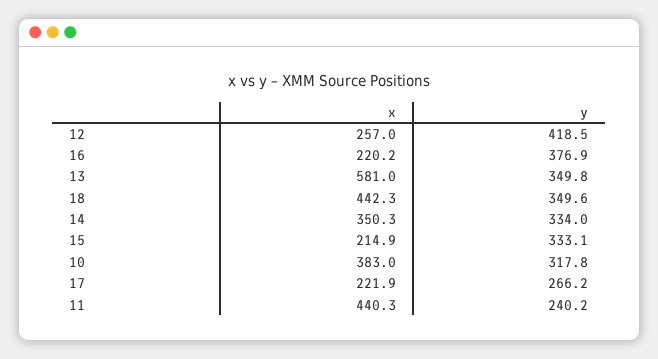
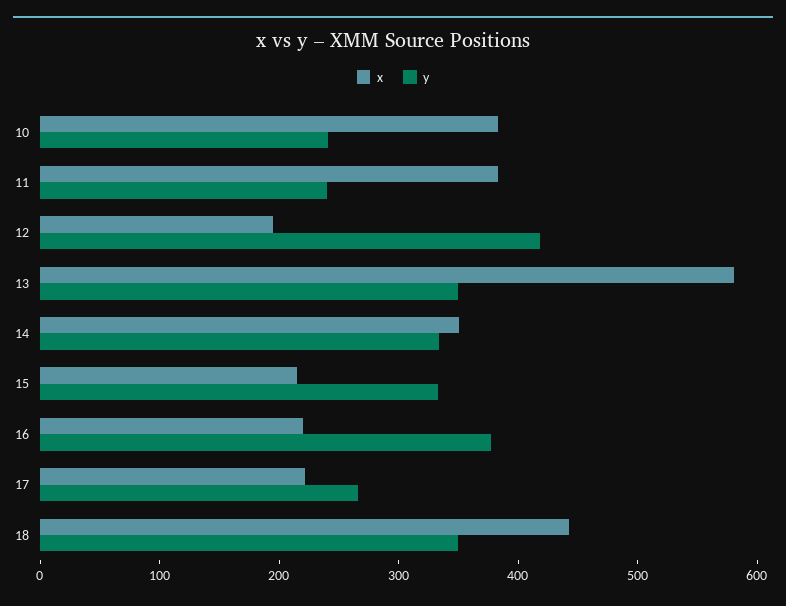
x, 12: 257 -> 200
y, 10: 317.8 -> 240
x, 11: 440.3 -> 380

